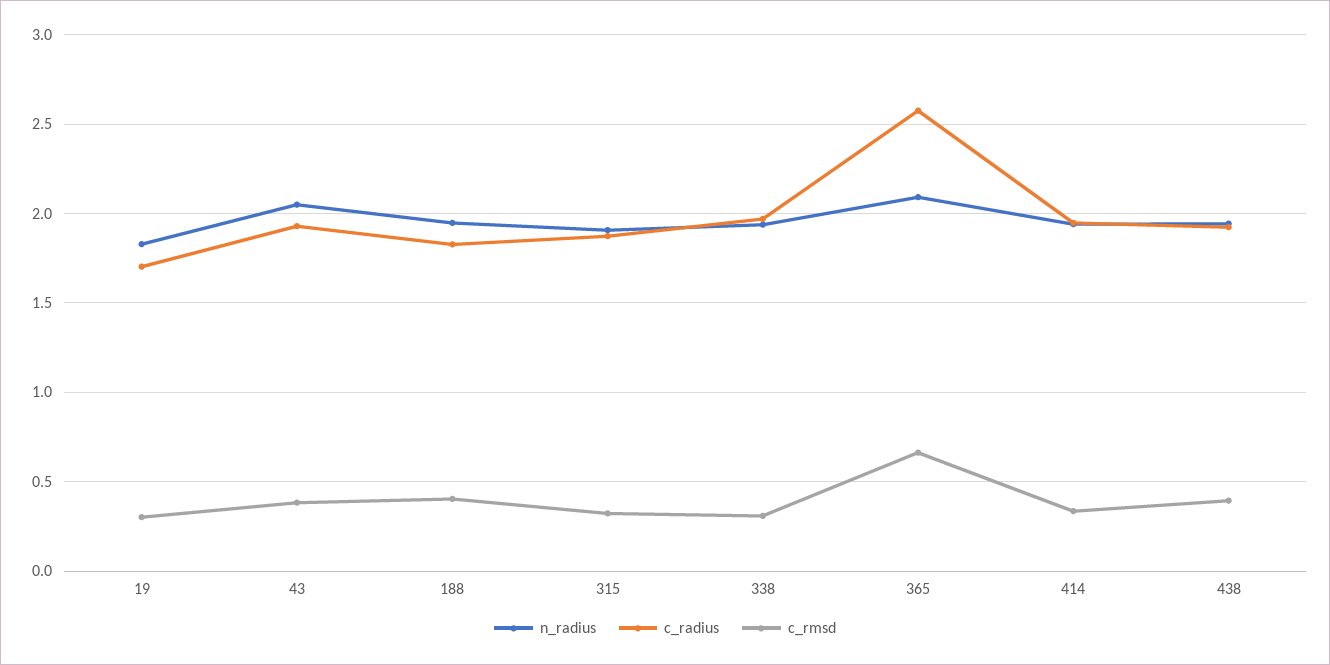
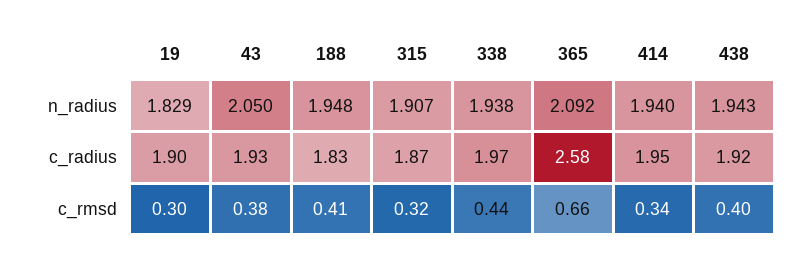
c_radius, 19: 1.7 -> 1.9
c_rmsd, 338: 0.3 -> 0.44

